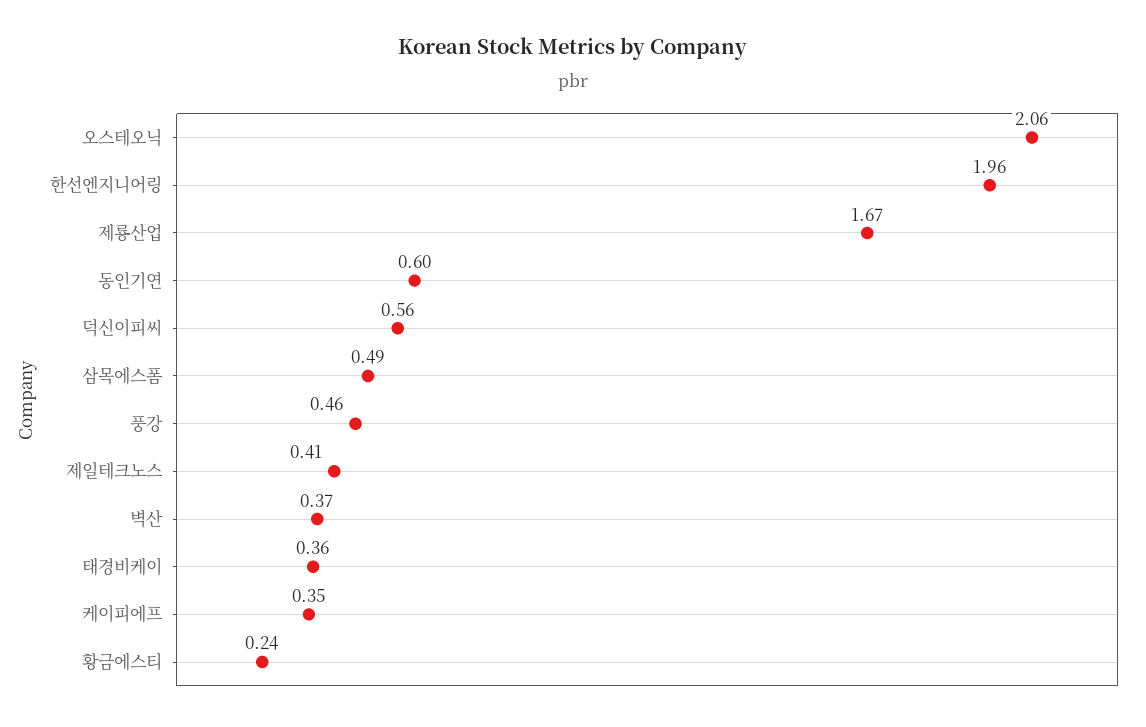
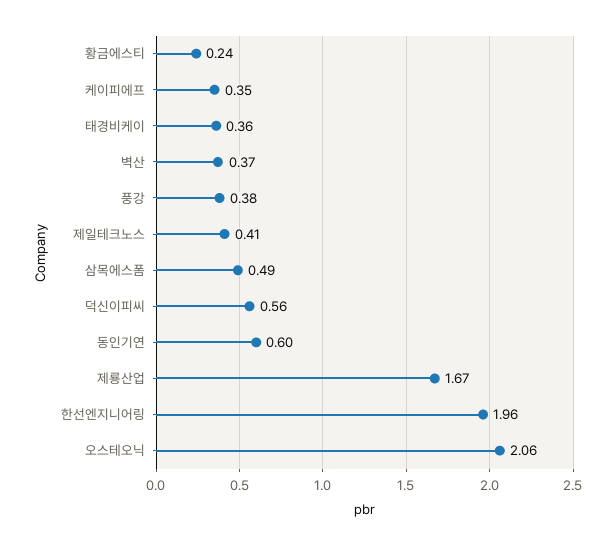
풍강: 0.46 -> 0.38

